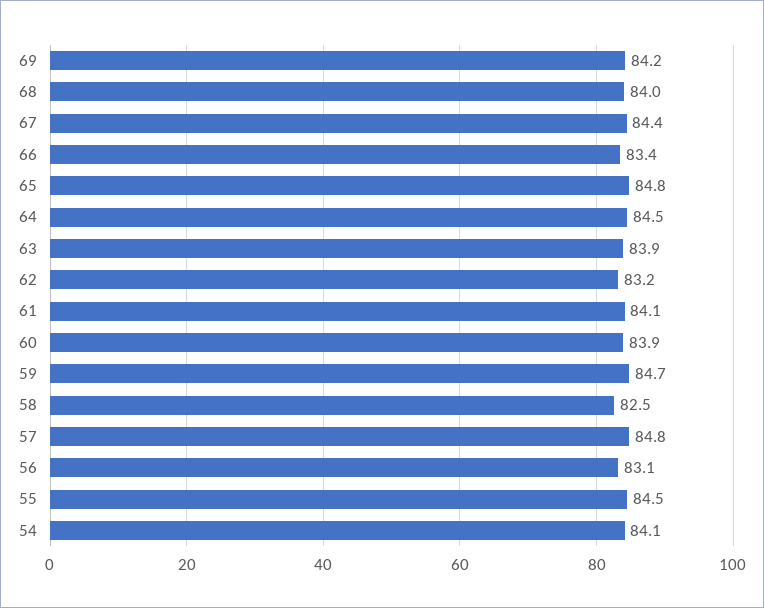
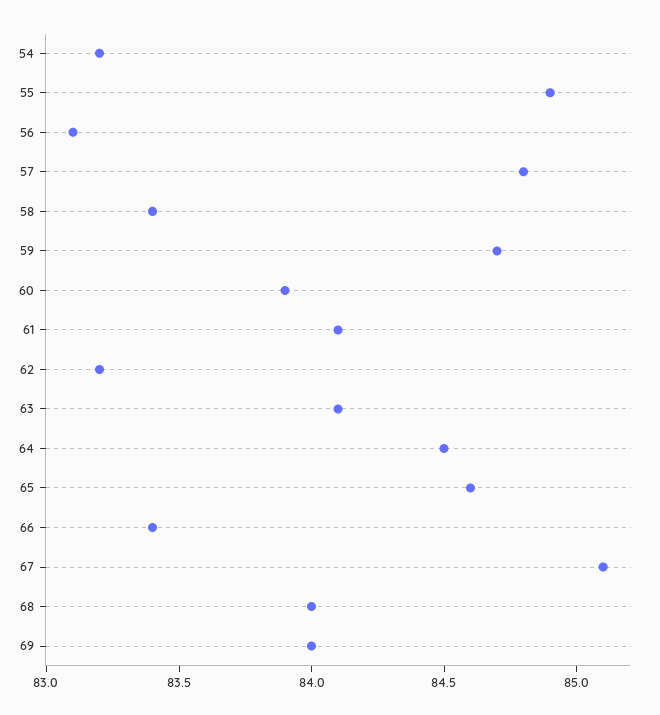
69: 84.2 -> 84
67: 84.4 -> 85.1
65: 84.8 -> 84.6
63: 83.9 -> 84.1
58: 82.5 -> 83.4
55: 84.5 -> 84.9
54: 84.1 -> 83.2

